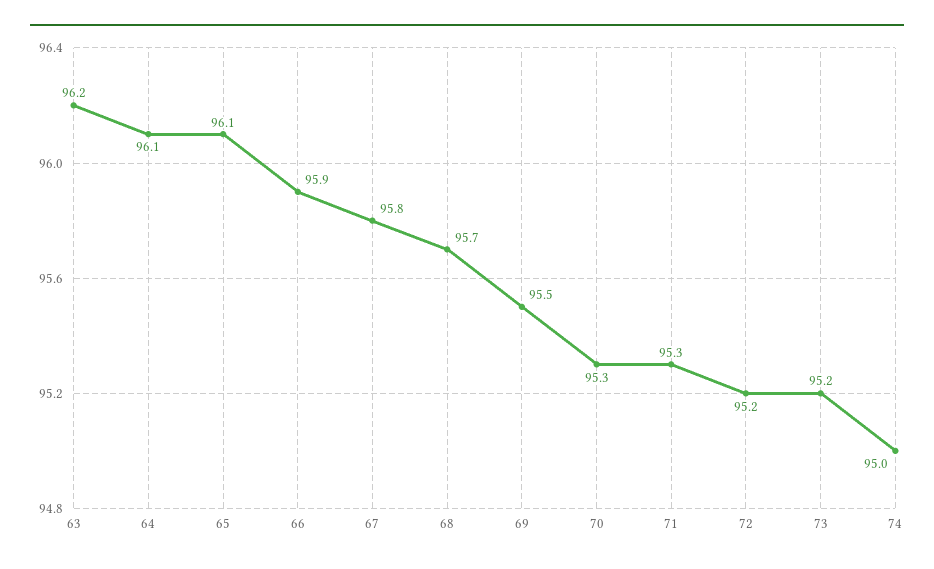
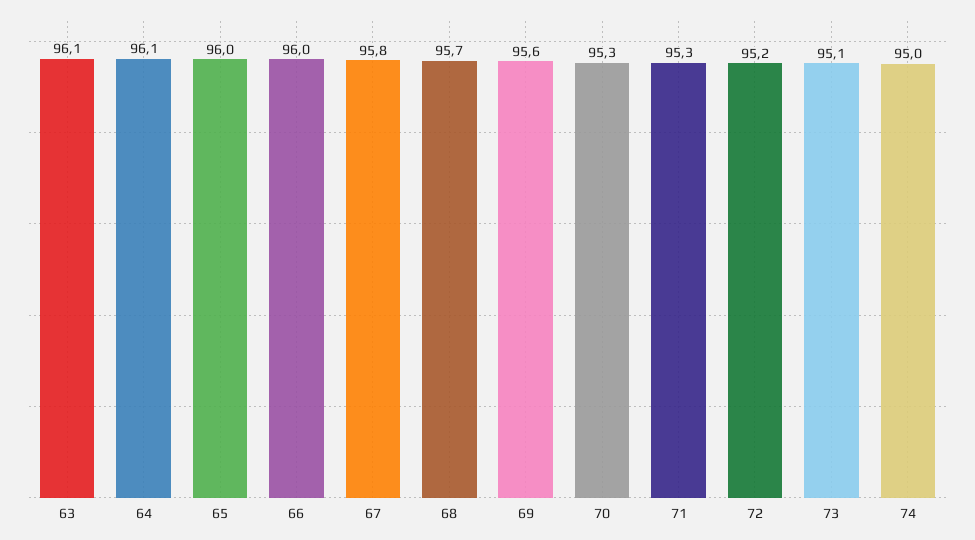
63: 96.2 -> 96.1
65: 96.1 -> 96
66: 95.9 -> 96
69: 95.5 -> 95.6
73: 95.2 -> 95.1

